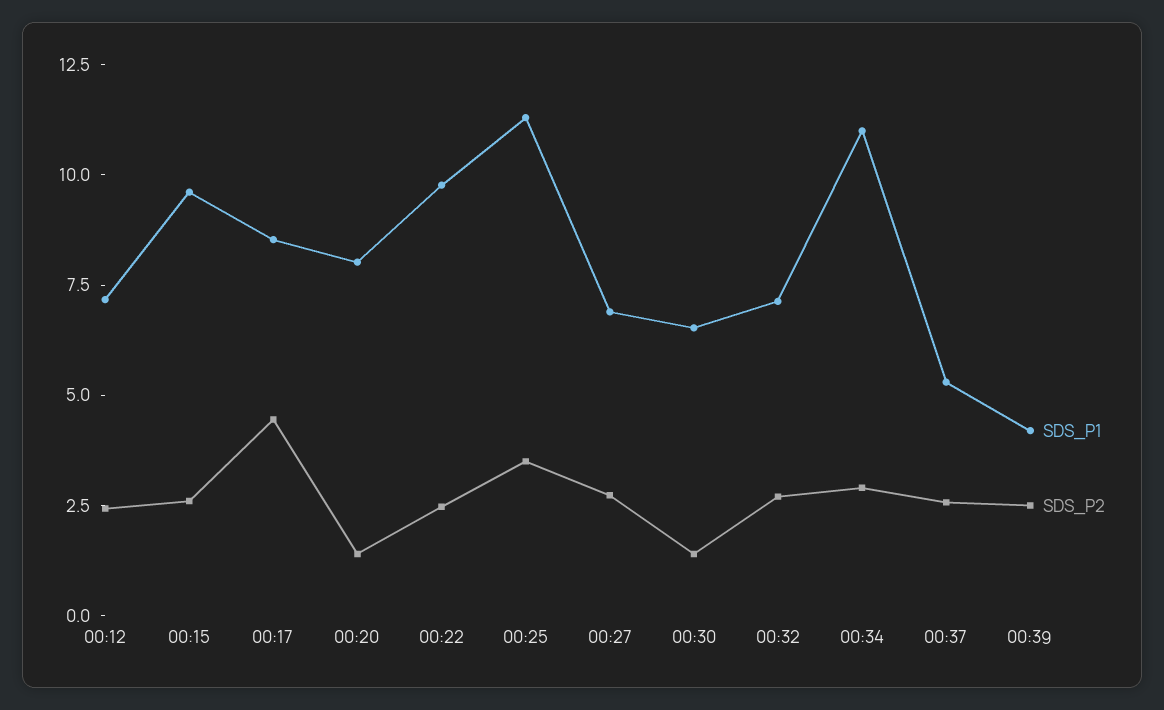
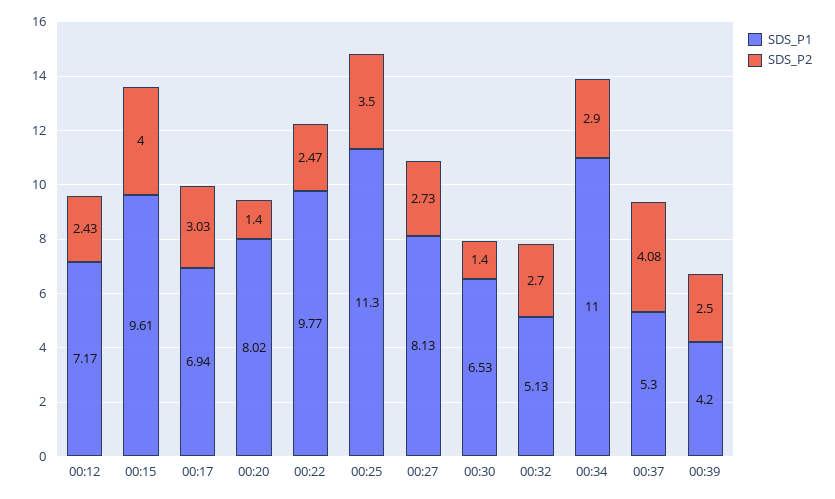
SDS_P2, 00:15: 2.5 -> 4
SDS_P1, 00:17: 8.5 -> 6.94
SDS_P2, 00:17: 4.5 -> 3.03
SDS_P1, 00:27: 7 -> 8.13
SDS_P1, 00:32: 7 -> 5.13
SDS_P2, 00:37: 2.5 -> 4.08

